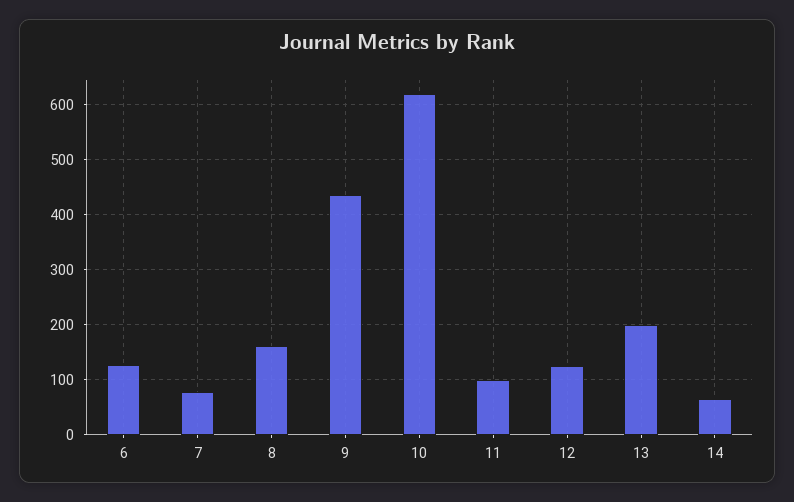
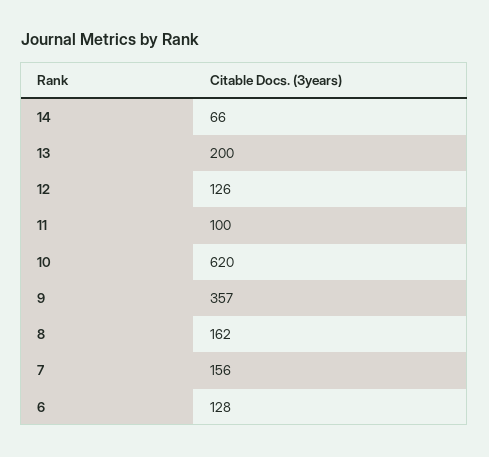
7: 80 -> 156
9: 440 -> 357

